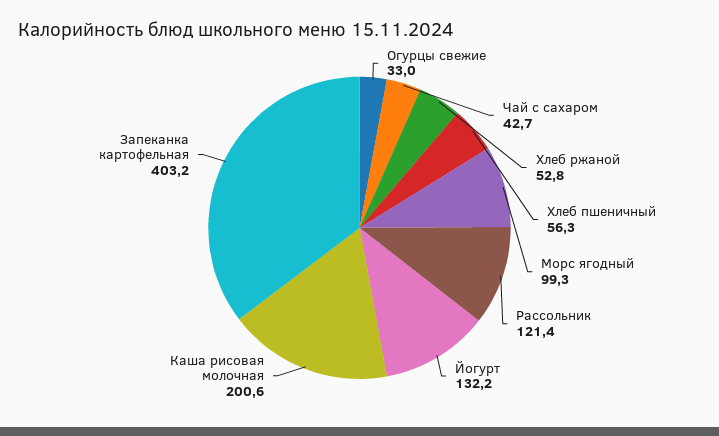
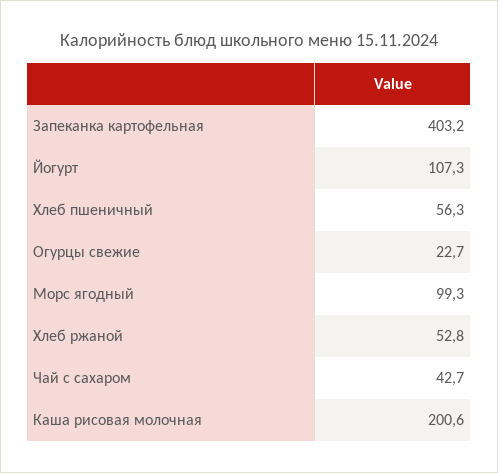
Огурцы свежие: 33 -> 22.7
Рассольник: 121.4 -> none
Йогурт: 132.2 -> 107.3

